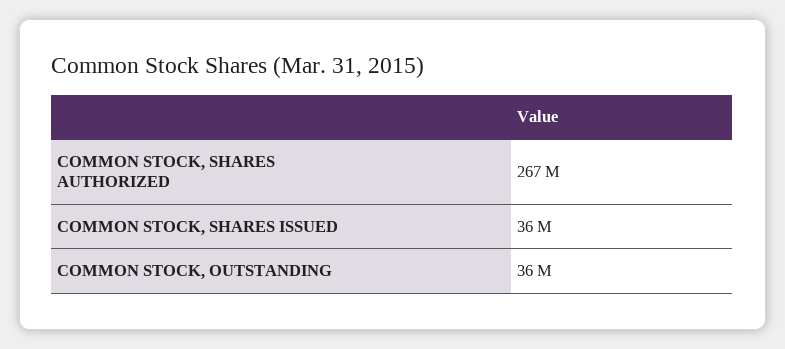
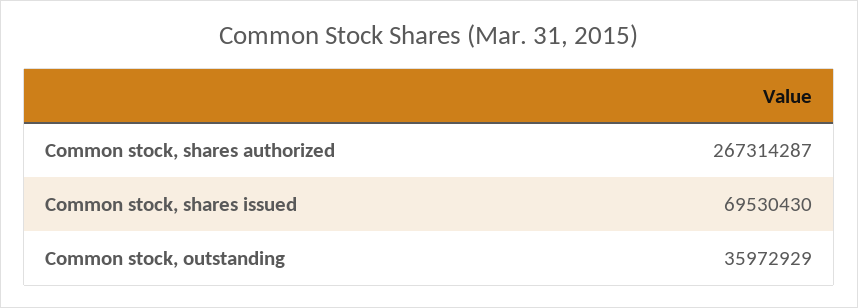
COMMON STOCK, SHARES ISSUED: 36000000 -> 69530430

